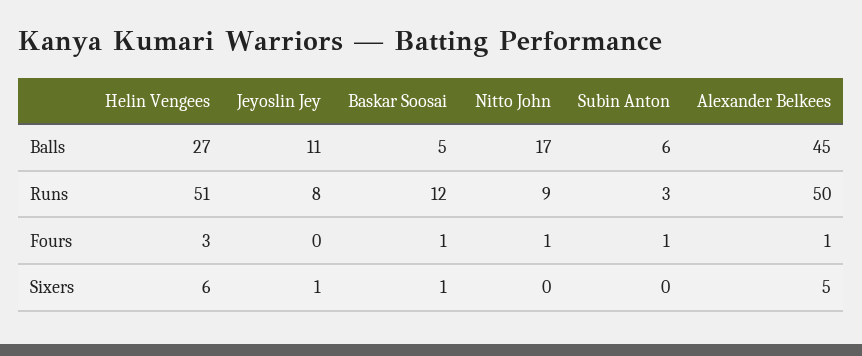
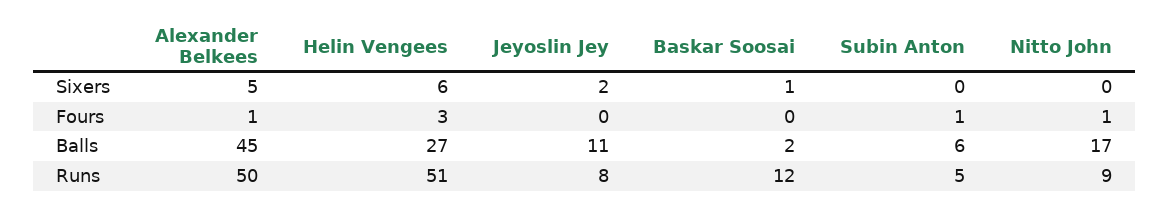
Baskar Soosai, Balls: 5 -> 2
Subin Anton, Runs: 3 -> 5
Baskar Soosai, Fours: 1 -> 0
Jeyoslin Jey, Sixers: 1 -> 2

